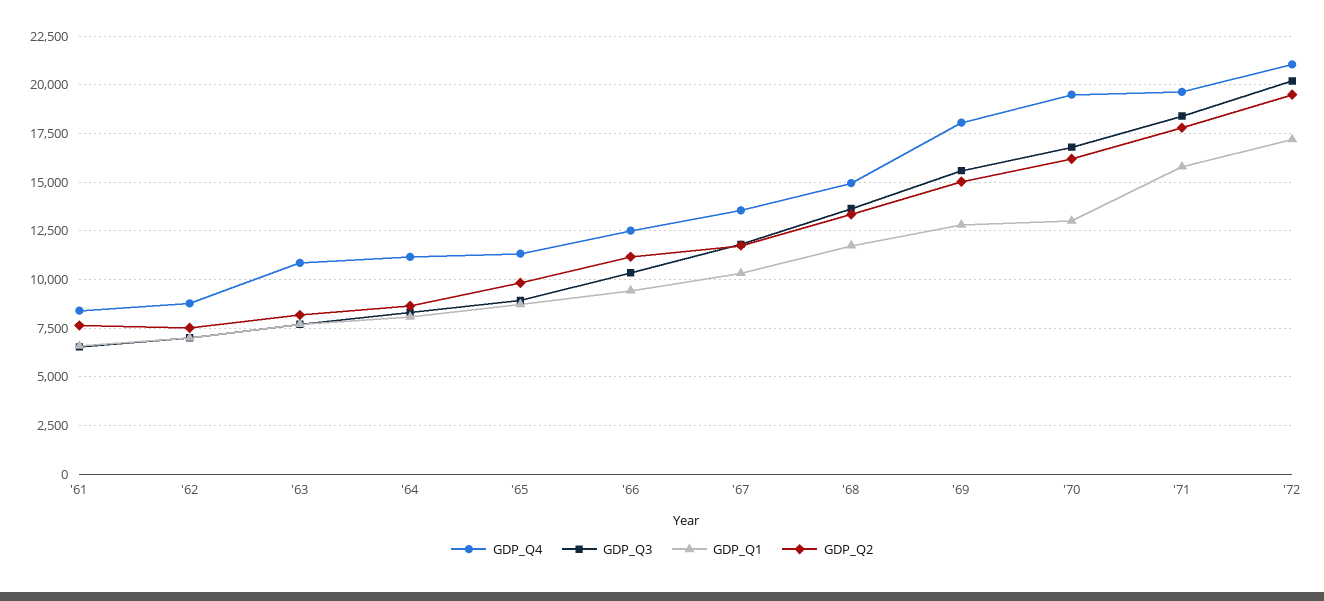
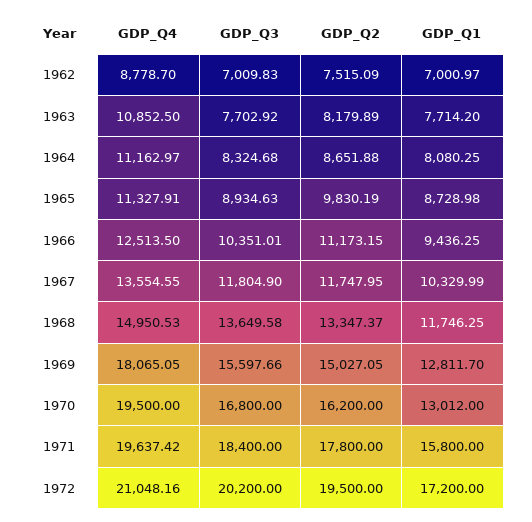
GDP_Q4, '61: 8500 -> none
GDP_Q3, '61: 6500 -> none
GDP_Q1, '61: 6500 -> none
GDP_Q2, '61: 7500 -> none

